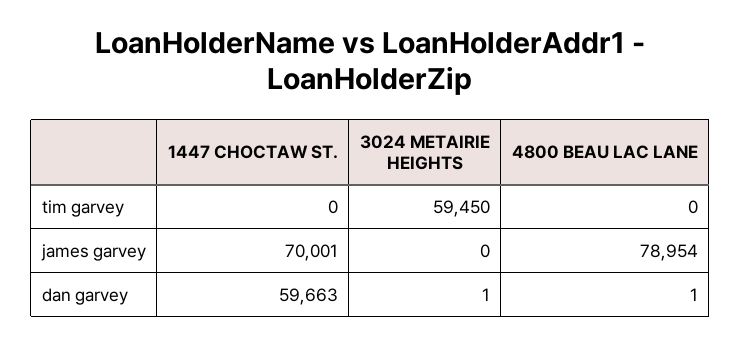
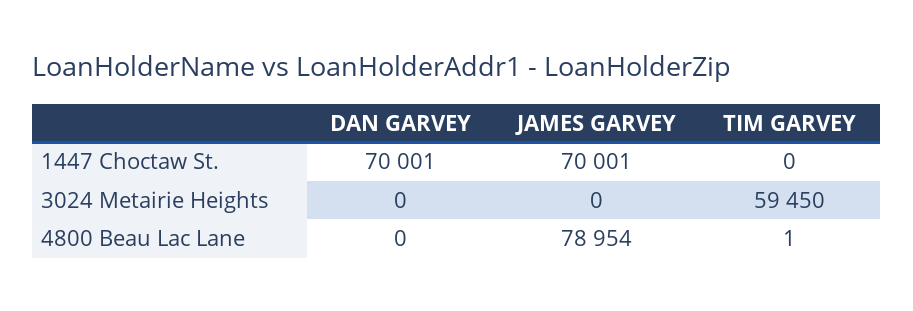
4800 BEAU LAC LANE, tim garvey: 0 -> 1
1447 CHOCTAW ST., dan garvey: 59663 -> 70001
3024 METAIRIE HEIGHTS, dan garvey: 1 -> 0
4800 BEAU LAC LANE, dan garvey: 1 -> 0

